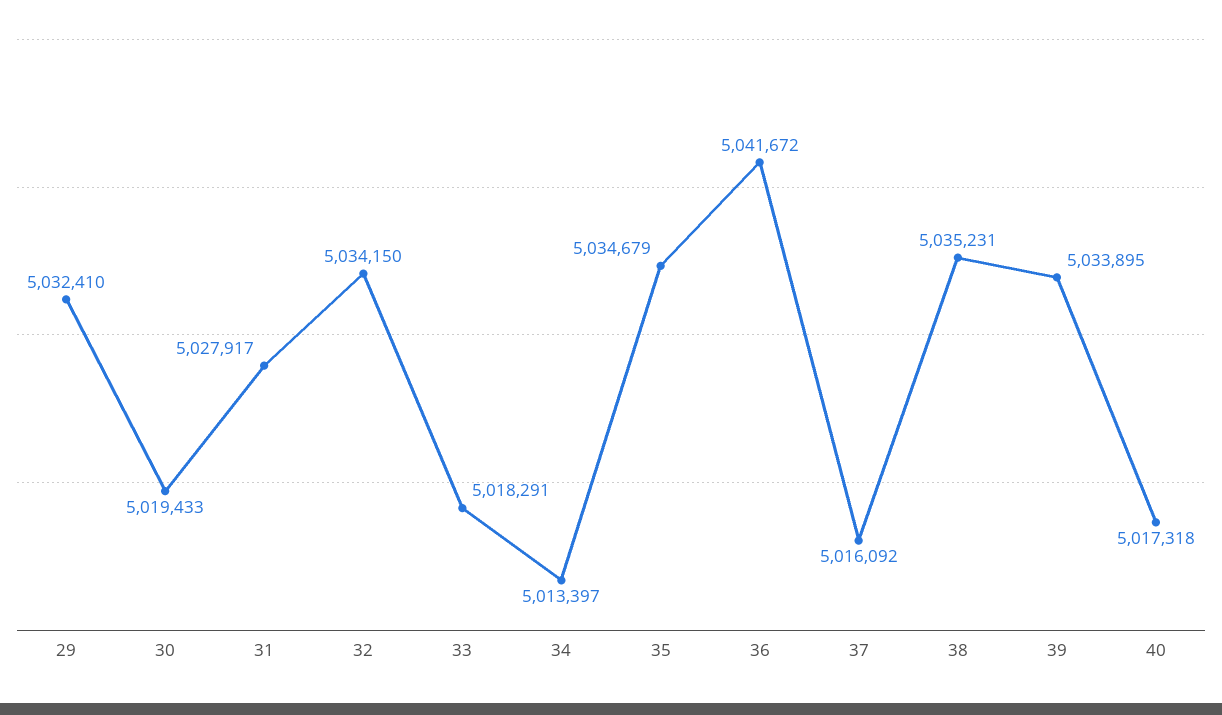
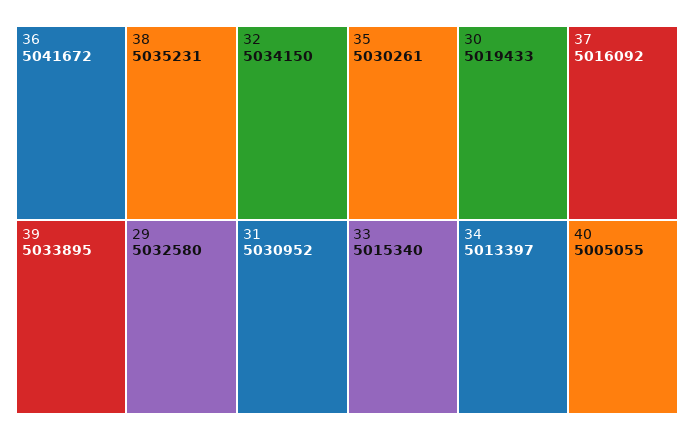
29: 5032410 -> 5032580
31: 5027917 -> 5030952
33: 5018291 -> 5015340
35: 5034679 -> 5030261
40: 5017318 -> 5005055

